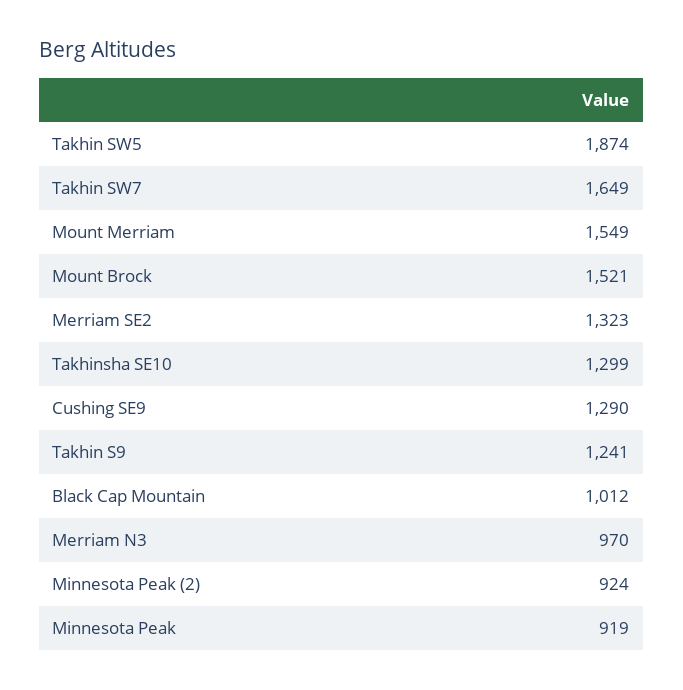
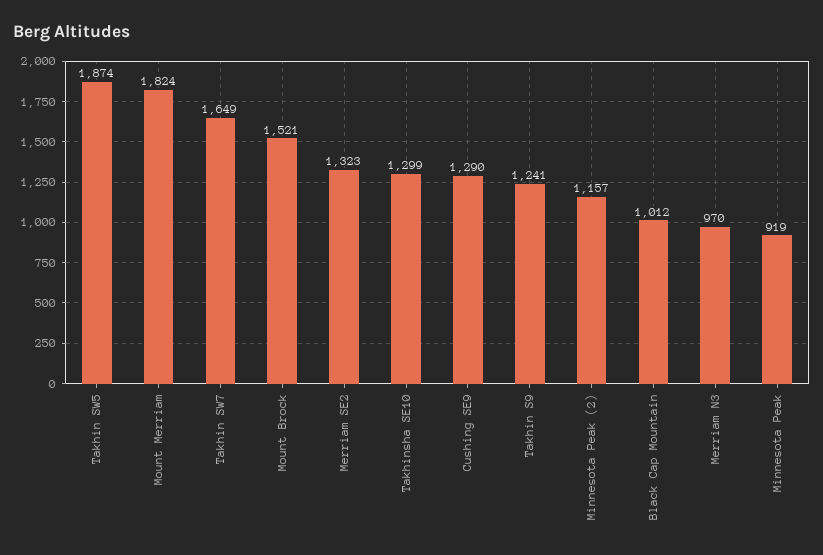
Mount Merriam: 1549 -> 1824
Minnesota Peak (2): 924 -> 1157

